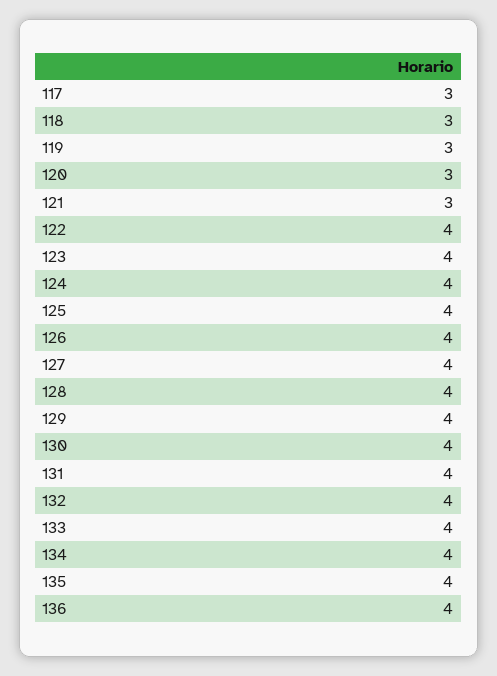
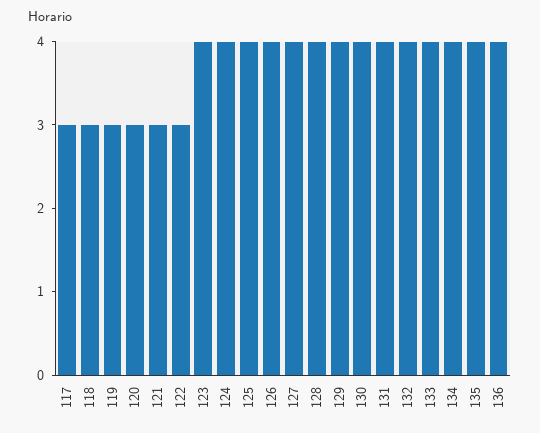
122: 4 -> 3

